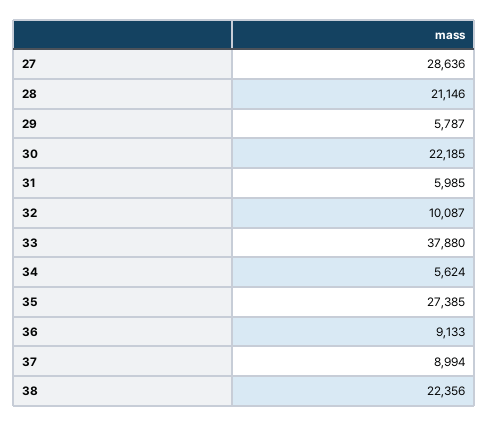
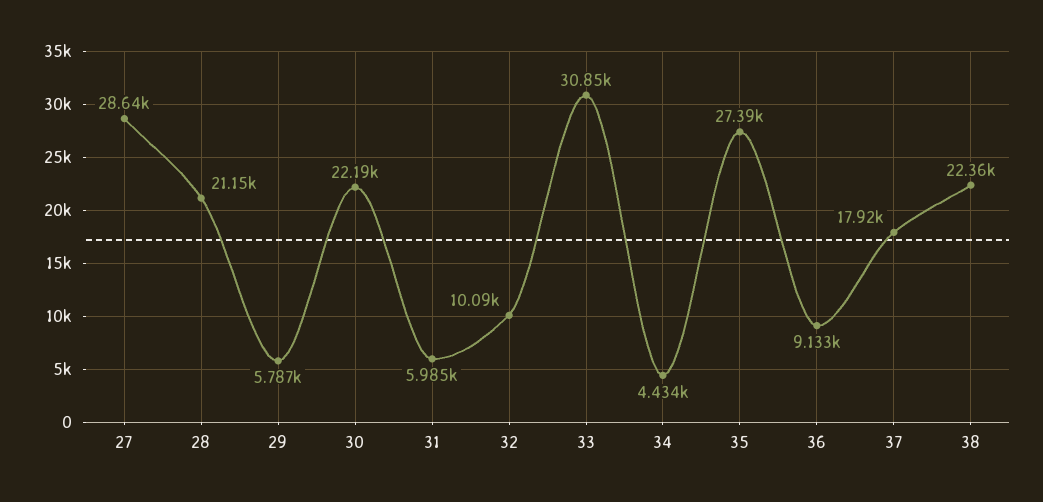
33: 37880 -> 30850
34: 5624 -> 4434
37: 8994 -> 17920

